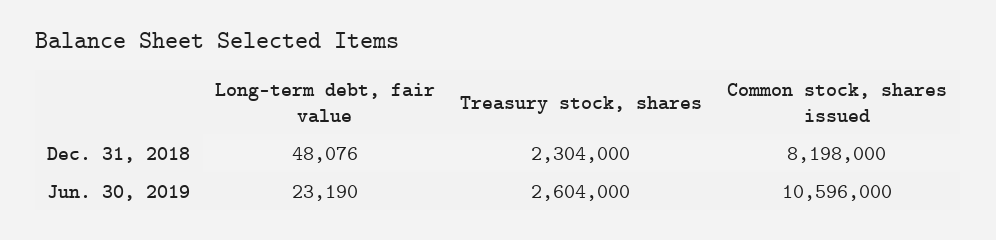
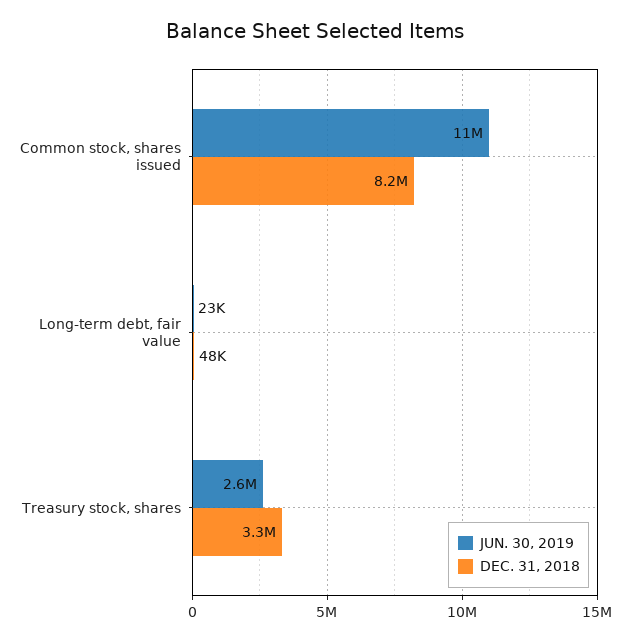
Dec. 31, 2018, Treasury stock, shares: 2304000 -> 3300000

